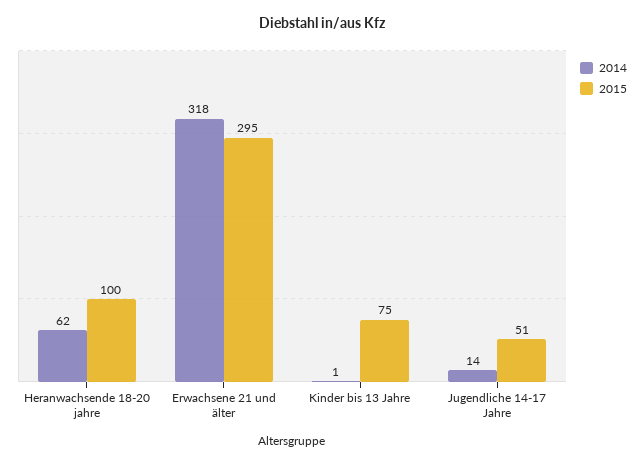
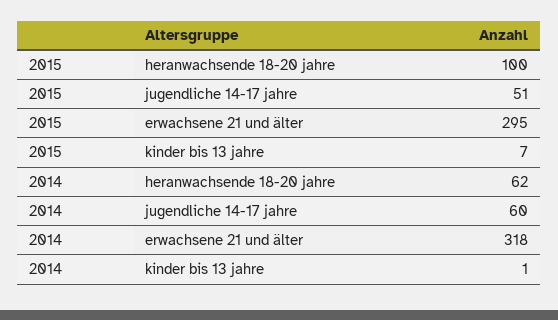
2015, Kinder bis 13 Jahre: 75 -> 7
2014, Jugendliche 14-17 Jahre: 14 -> 60

